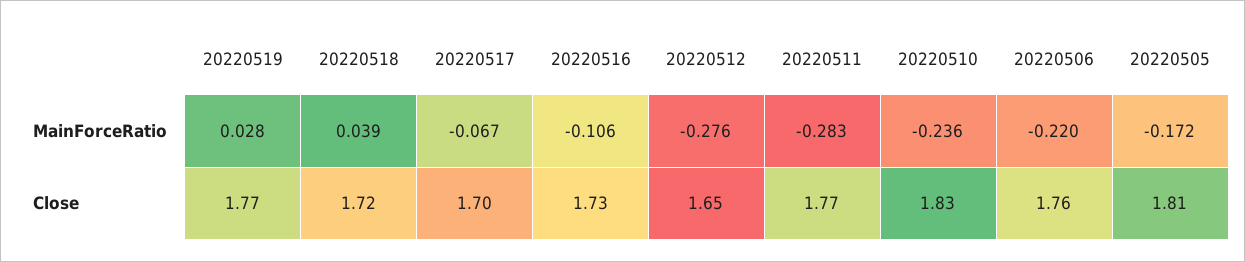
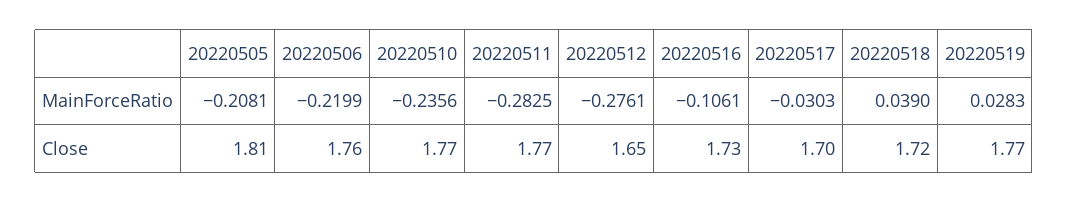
20220517, MainForceRatio: -0.067 -> -0.0303
20220505, MainForceRatio: -0.172 -> -0.2081
20220510, Close: 1.83 -> 1.77

